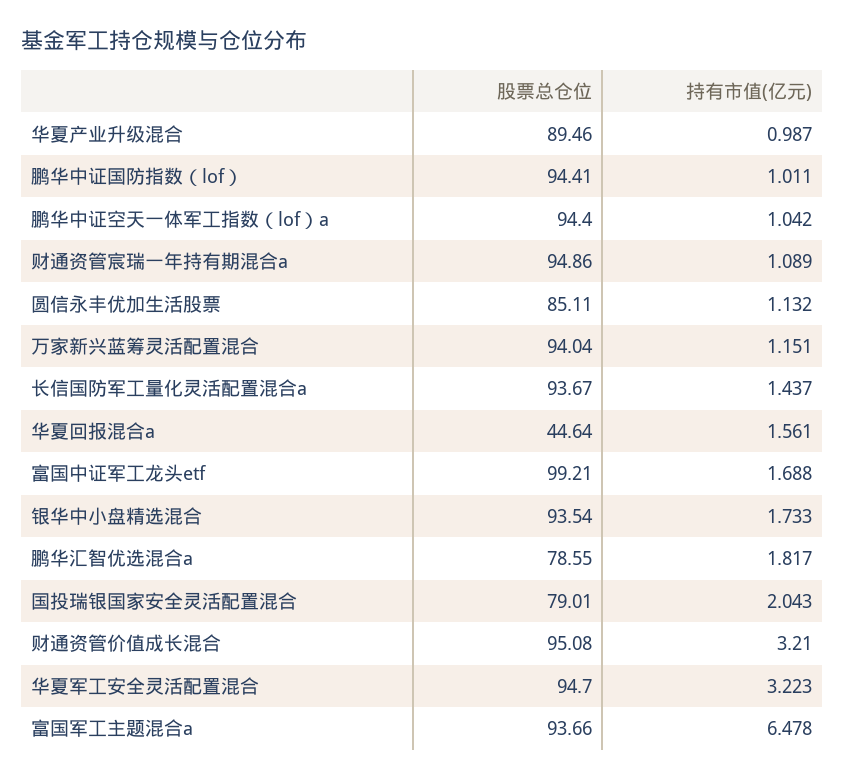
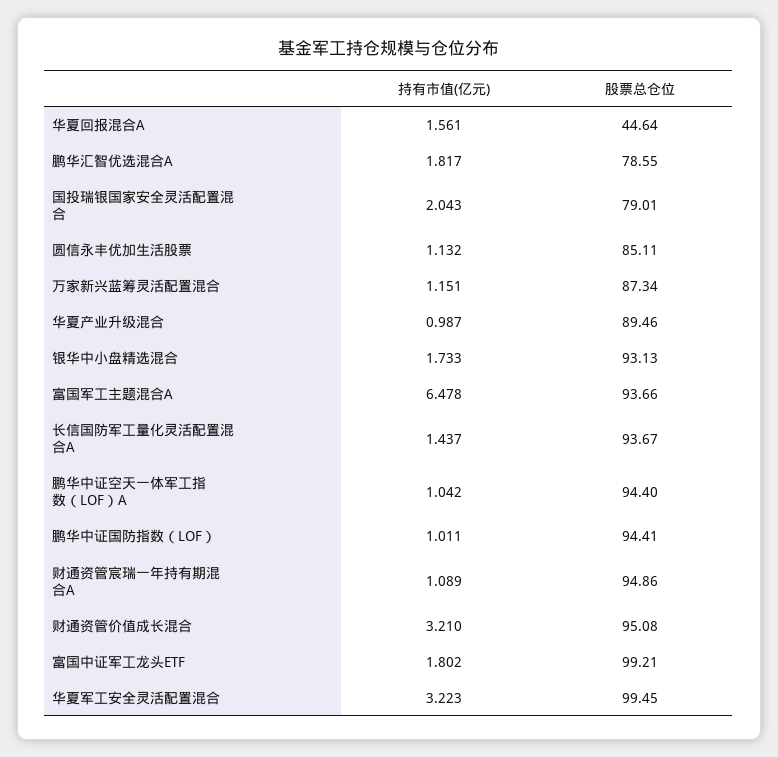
股票总仓位, 万家新兴蓝筹灵活配置混合: 94.04 -> 87.34
持有市值(亿元), 富国中证军工龙头etf: 1.688 -> 1.802
股票总仓位, 银华中小盘精选混合: 93.54 -> 93.13
股票总仓位, 华夏军工安全灵活配置混合: 94.7 -> 99.45

